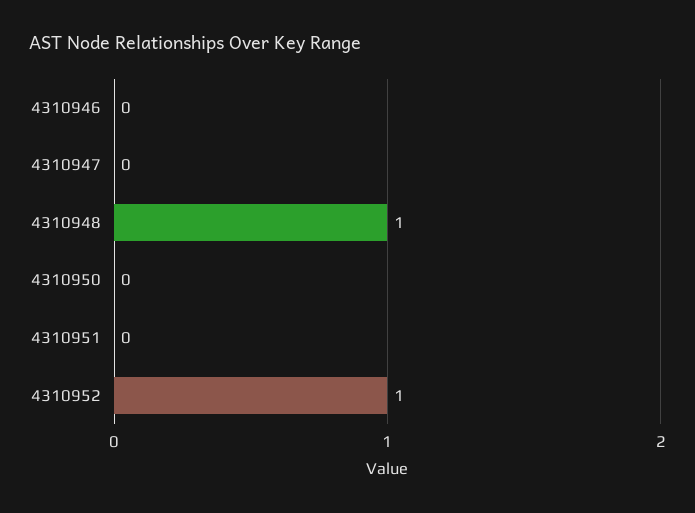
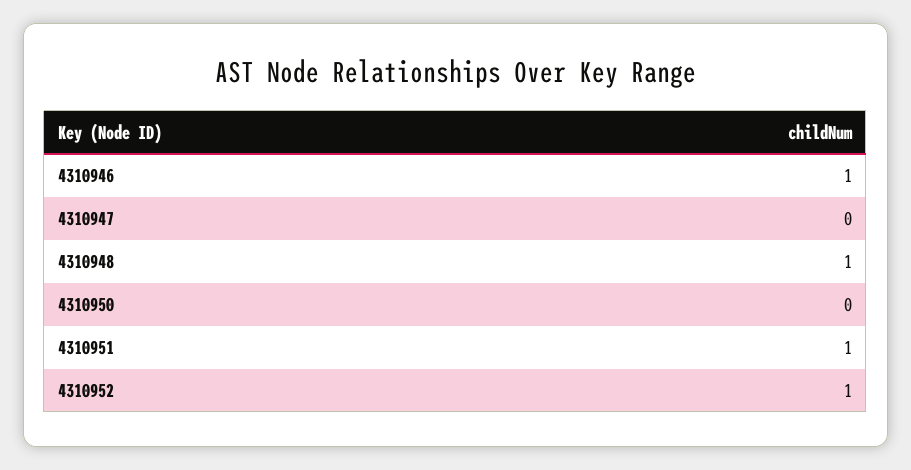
4310946: 0 -> 1
4310951: 0 -> 1

